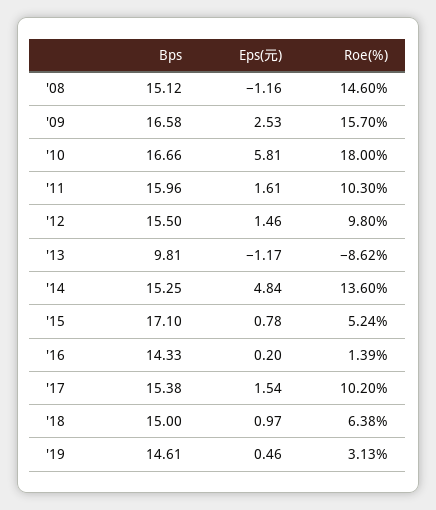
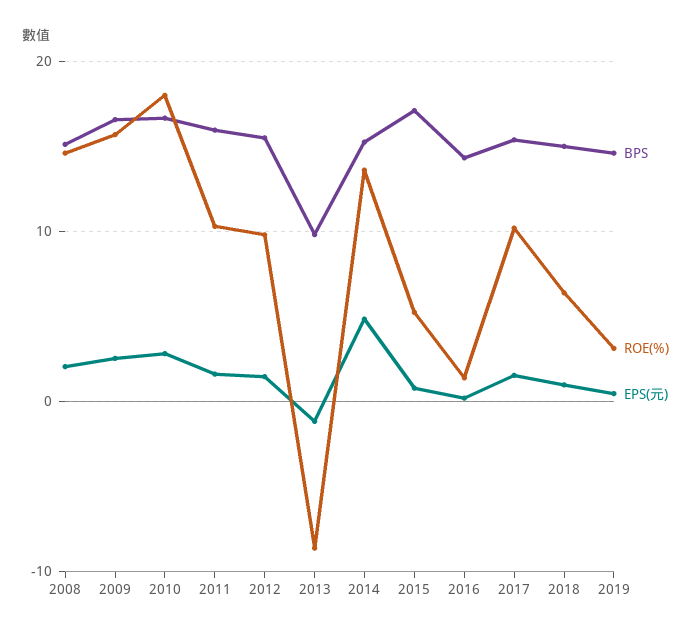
Eps(元), '08: -1.16 -> 2
Eps(元), '10: 5.81 -> 3

